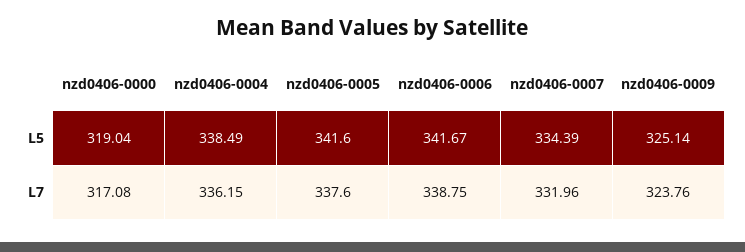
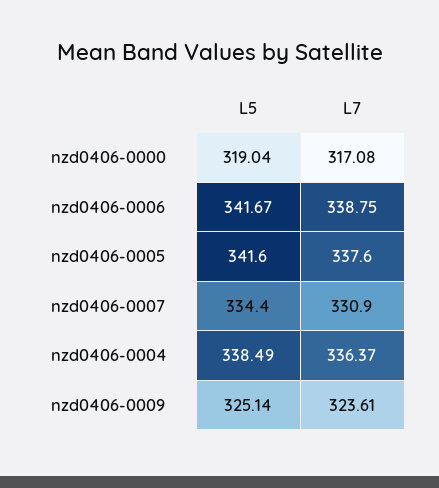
nzd0406-0004, L7: 336.15 -> 336.37
nzd0406-0007, L7: 331.96 -> 330.9
nzd0406-0009, L7: 323.76 -> 323.61

